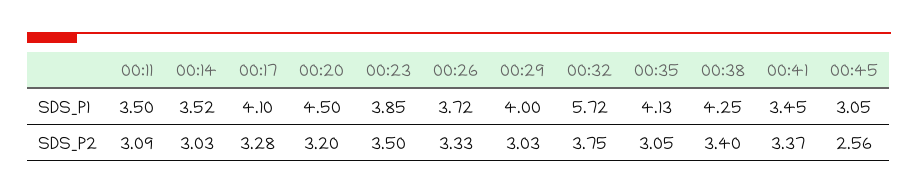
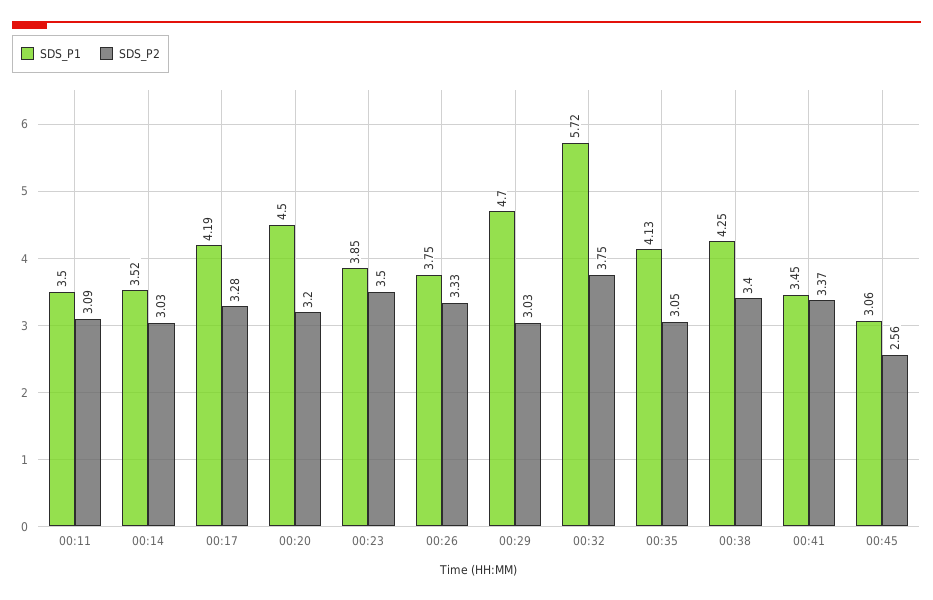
SDS_P1, 00:17: 4.1 -> 4.19
SDS_P1, 00:26: 3.72 -> 3.75
SDS_P1, 00:29: 4 -> 4.7
SDS_P1, 00:45: 3.05 -> 3.06

